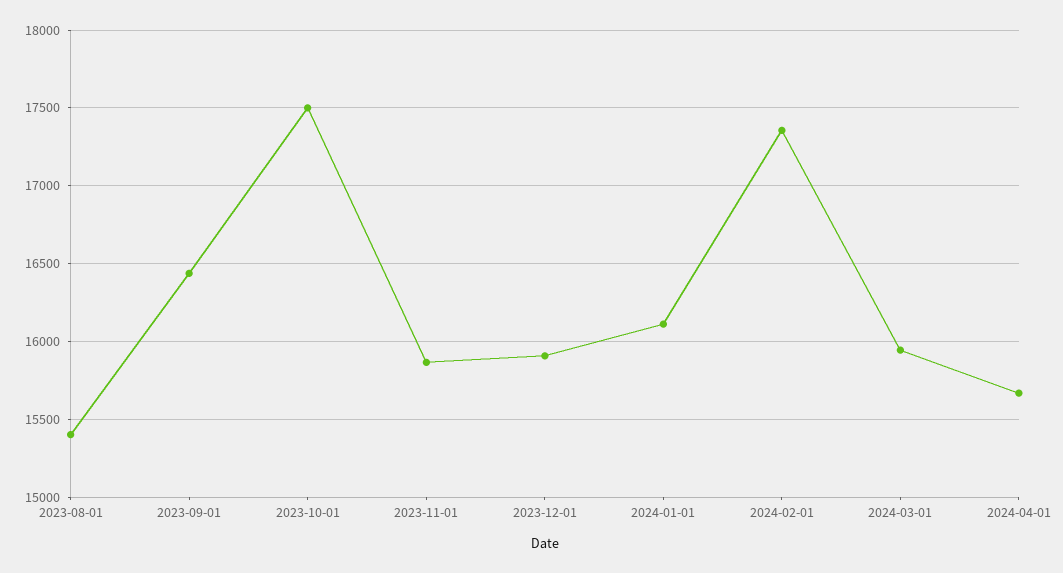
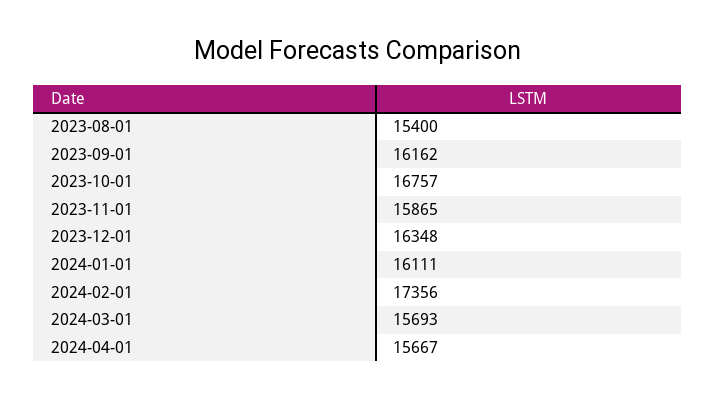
2023-09-01: 16450 -> 16162
2023-10-01: 17500 -> 16757
2023-12-01: 15900 -> 16348
2024-03-01: 15950 -> 15693

